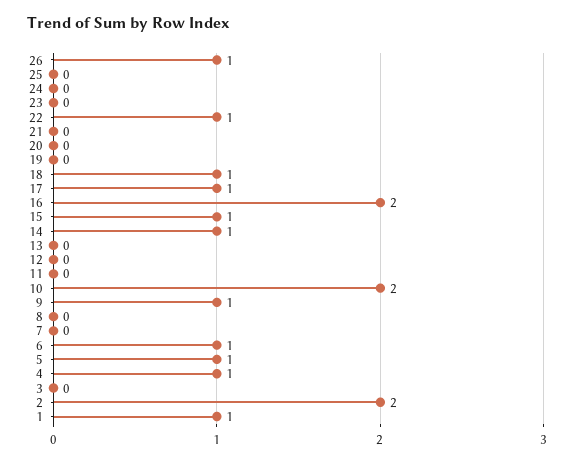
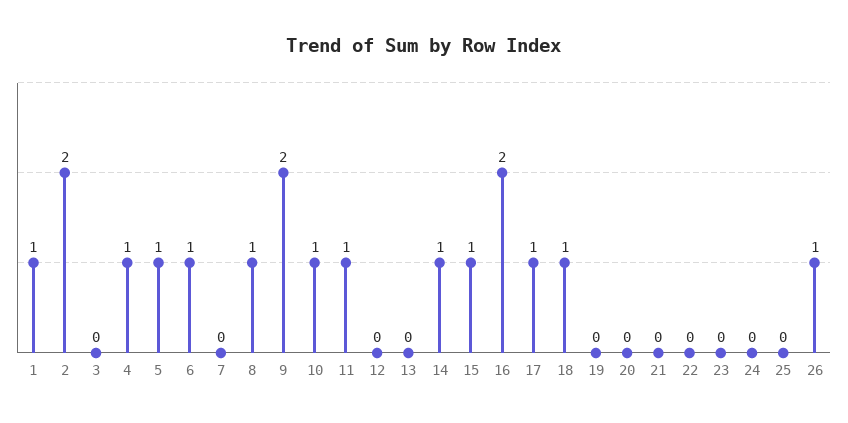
22: 1 -> 0
11: 0 -> 1
10: 2 -> 1
9: 1 -> 2
8: 0 -> 1

